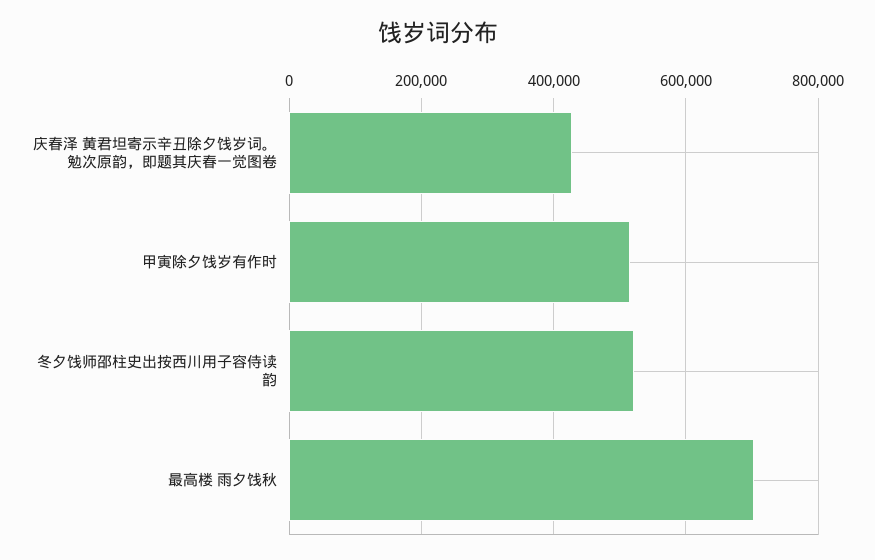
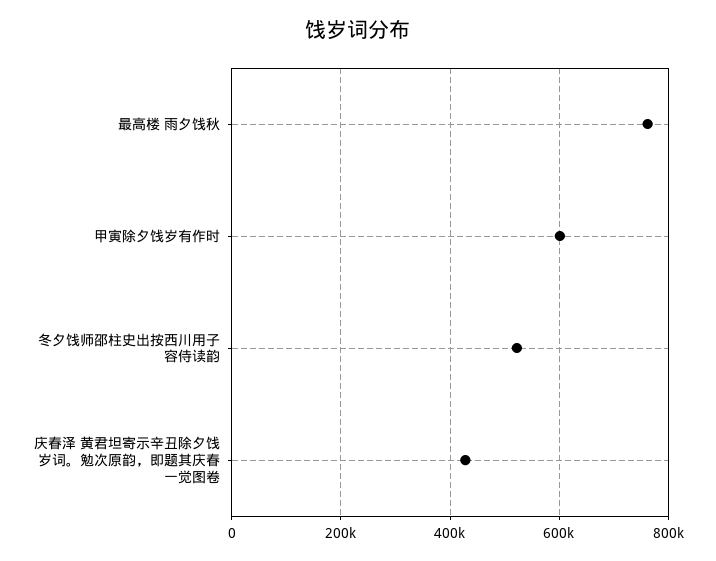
甲寅除夕饯岁有作时: 520000 -> 600000
最高楼 雨夕饯秋: 700000 -> 760000

